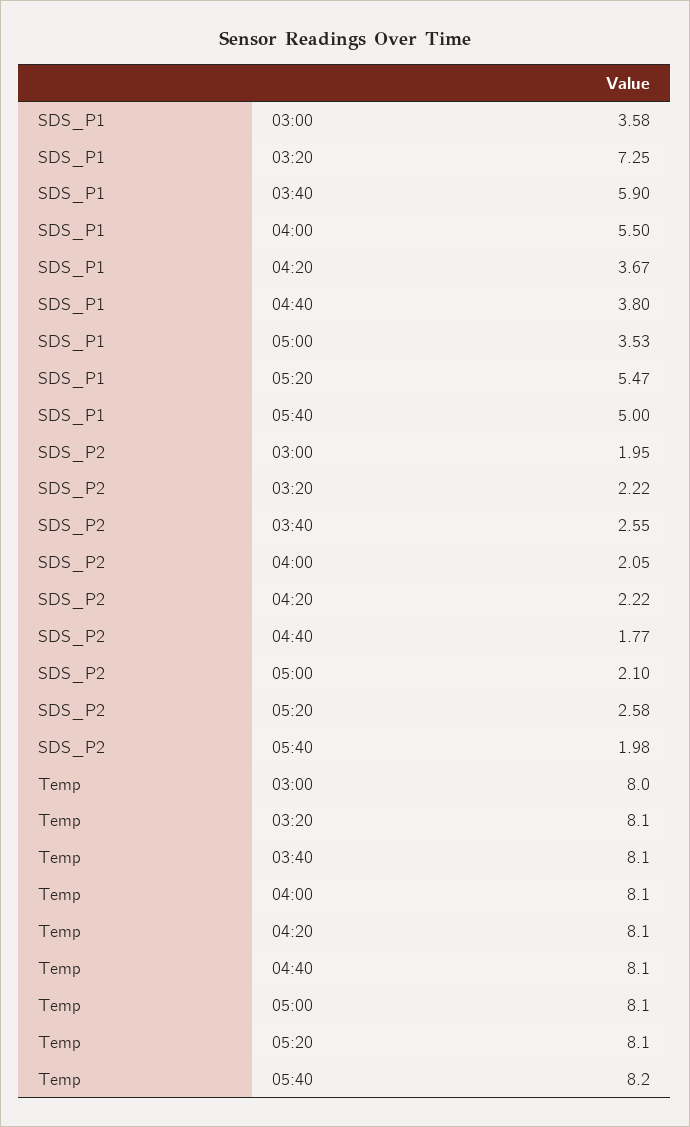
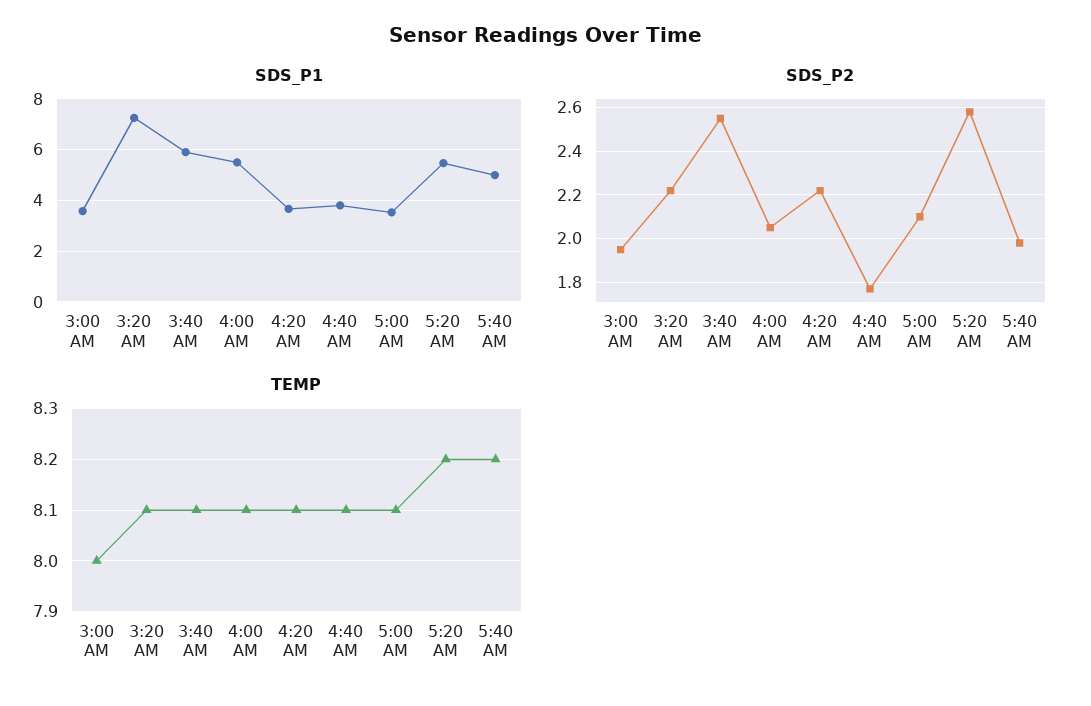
Temp, 05:20: 8.1 -> 8.2

